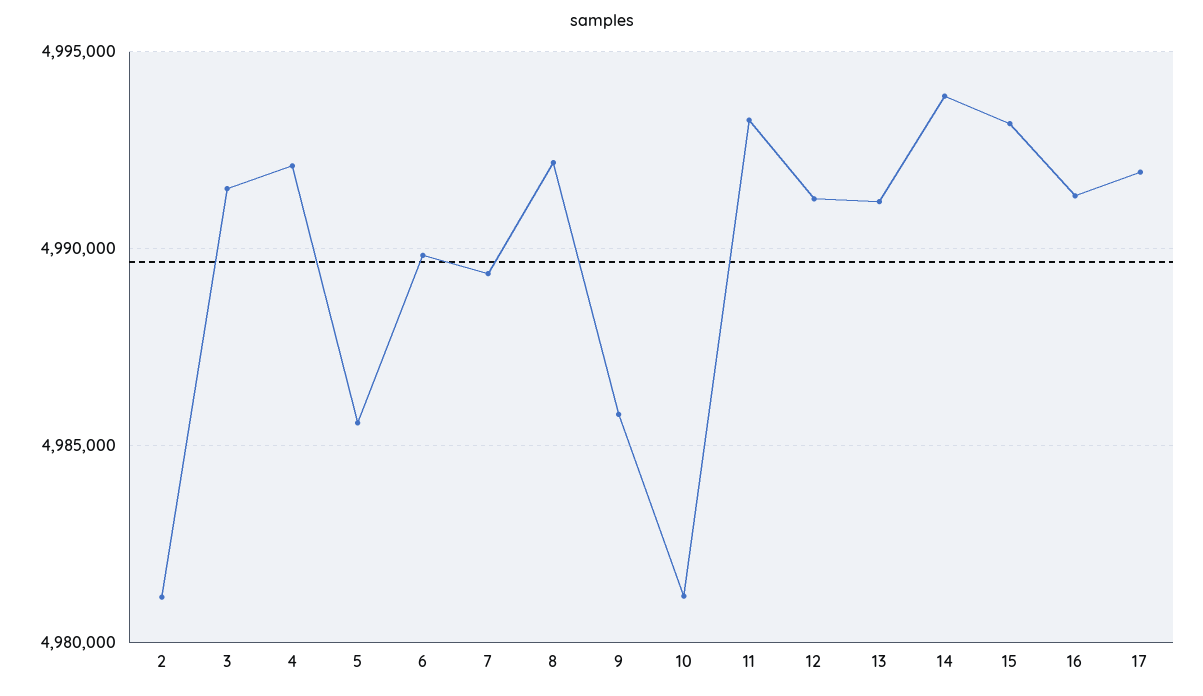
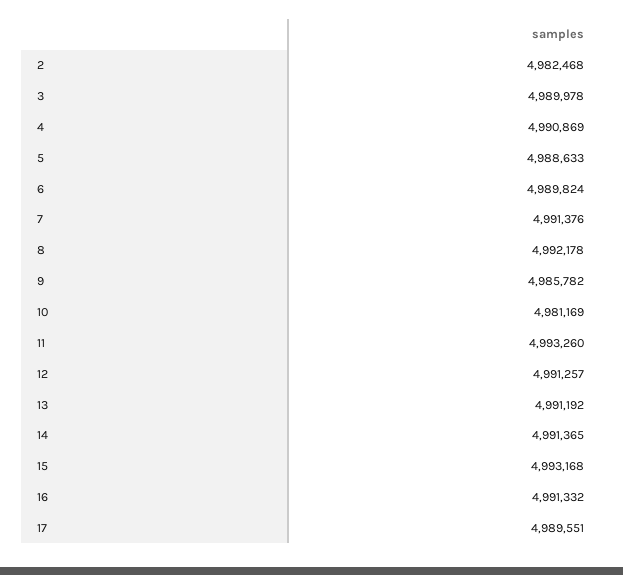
2: 4981000 -> 4982468
3: 4991500 -> 4989978
4: 4992000 -> 4990869
5: 4985500 -> 4988633
7: 4989500 -> 4991376
14: 4994000 -> 4991365
17: 4992000 -> 4989551

